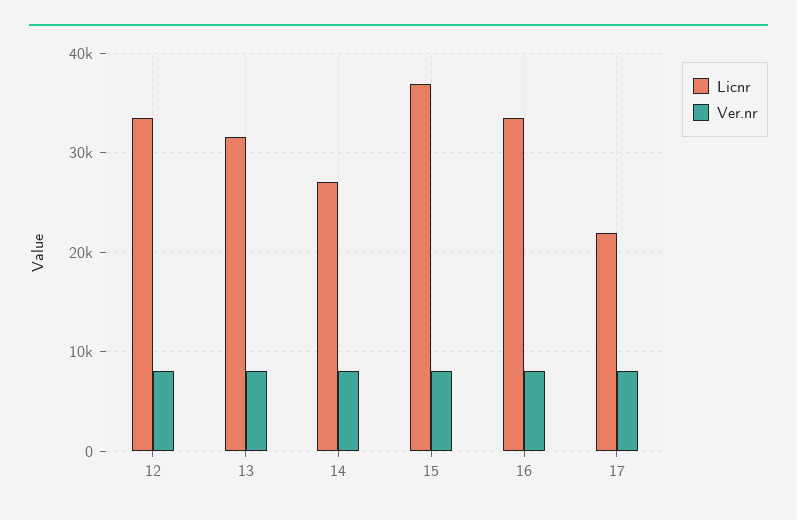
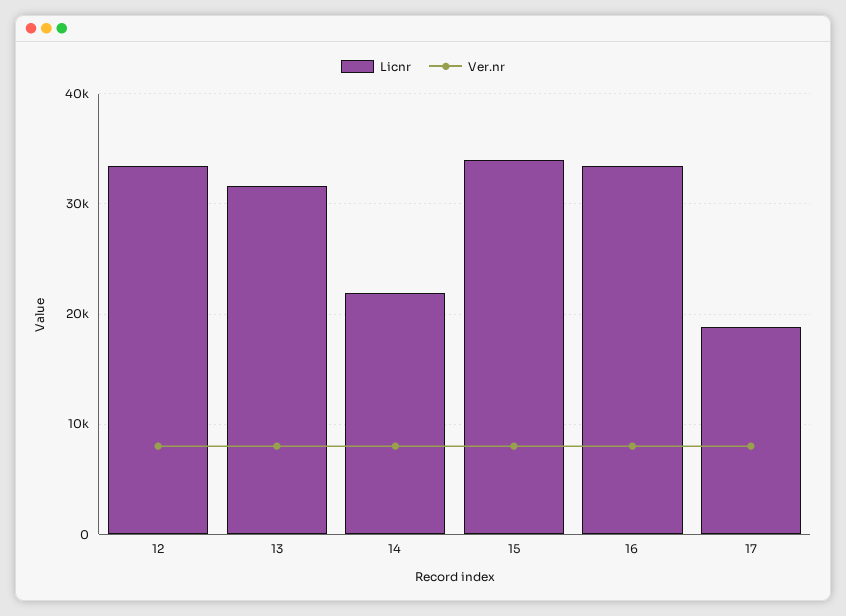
Licnr, 14: 27000 -> 22000
Licnr, 15: 37000 -> 34000
Licnr, 17: 22000 -> 19000

